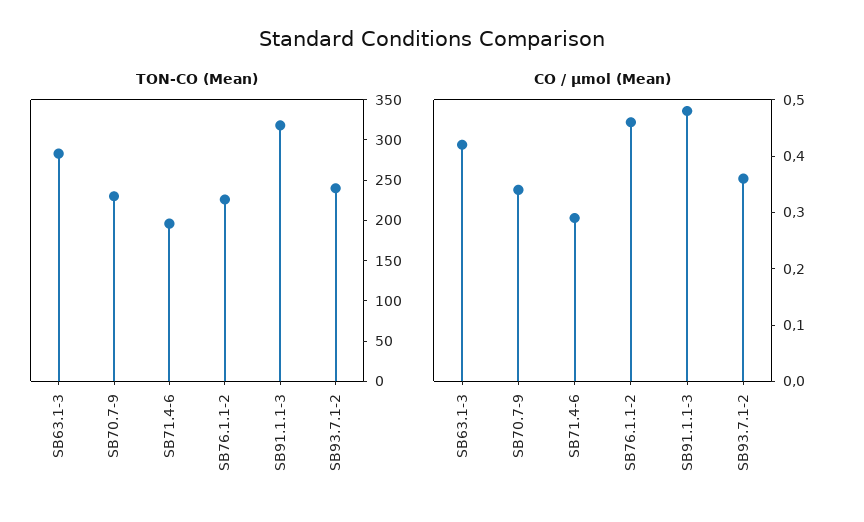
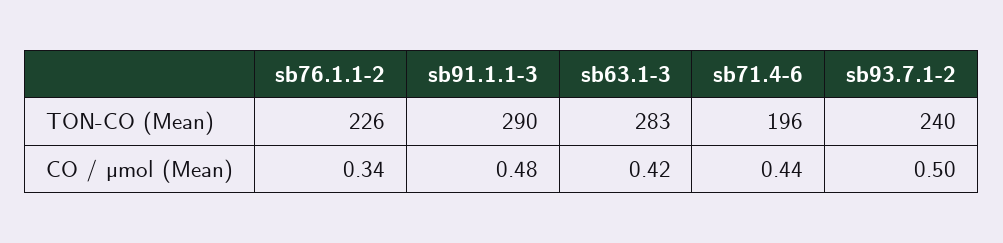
TON-CO (Mean), SB70.7-9: 230 -> none
TON-CO (Mean), SB91.1.1-3: 320 -> 290
CO / µmol (Mean), SB70.7-9: 0.35 -> none
CO / µmol (Mean), SB71.4-6: 0.3 -> 0.44
CO / µmol (Mean), SB76.1.1-2: 0.45 -> 0.34
CO / µmol (Mean), SB93.7.1-2: 0.35 -> 0.5

